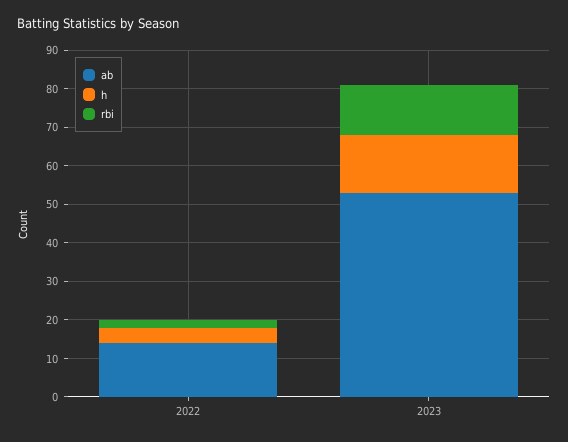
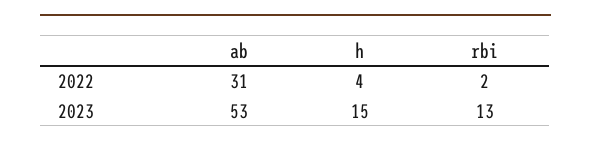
ab, 2022: 15 -> 31

